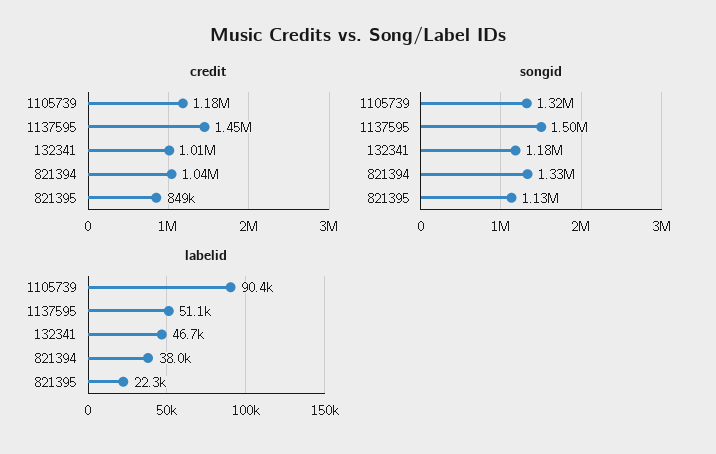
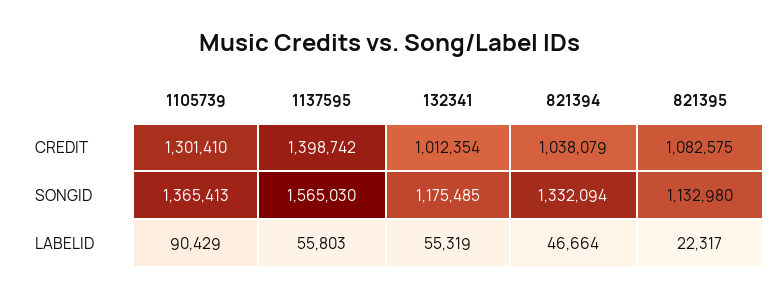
credit, 1105739: 1180000 -> 1301410
credit, 1137595: 1450000 -> 1398742
credit, 821395: 849000 -> 1082575
songid, 1105739: 1320000 -> 1365413
songid, 1137595: 1500000 -> 1565030
labelid, 1137595: 51100 -> 55803
labelid, 132341: 46700 -> 55319
labelid, 821394: 38000 -> 46664

